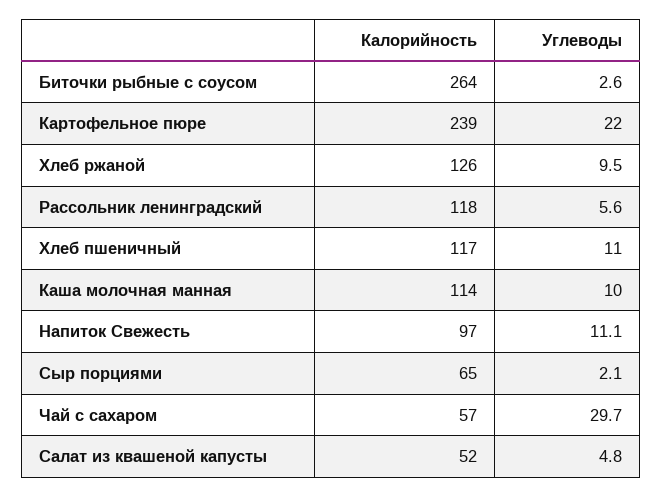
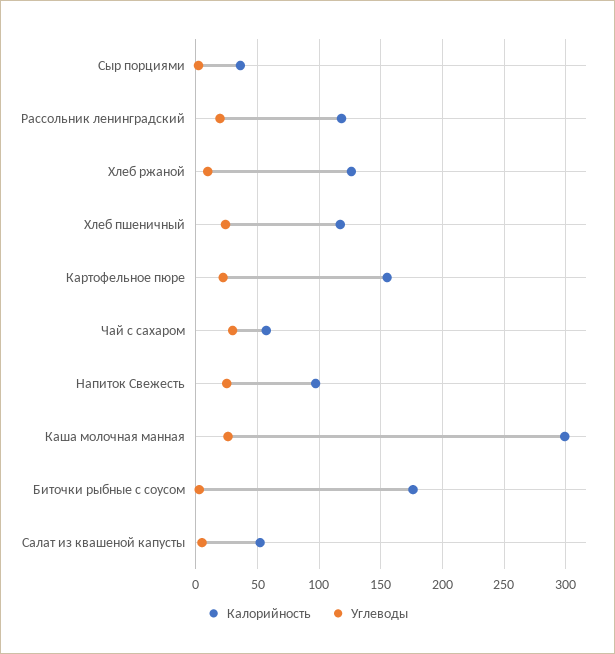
Калорийность, Биточки рыбные с соусом: 264 -> 175
Калорийность, Картофельное пюре: 239 -> 155
Углеводы, Рассольник ленинградский: 5.6 -> 20
Углеводы, Хлеб пшеничный: 11 -> 25
Калорийность, Каша молочная манная: 114 -> 300
Углеводы, Каша молочная манная: 10 -> 25
Углеводы, Напиток Свежесть: 11.1 -> 25
Калорийность, Сыр порциями: 65 -> 35

